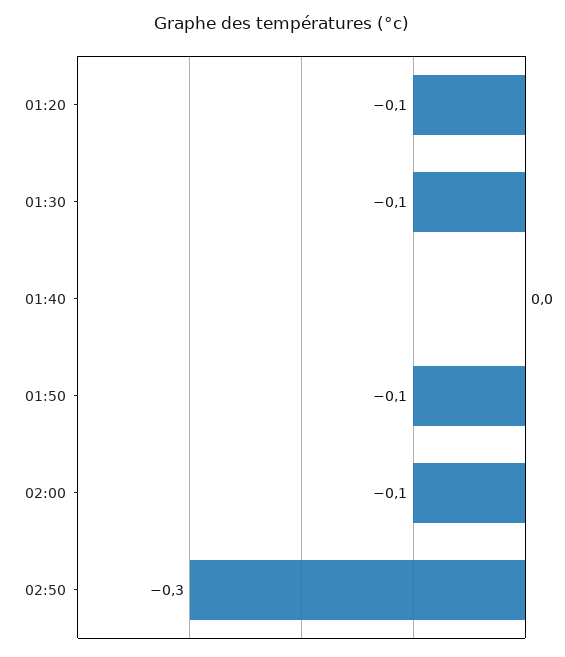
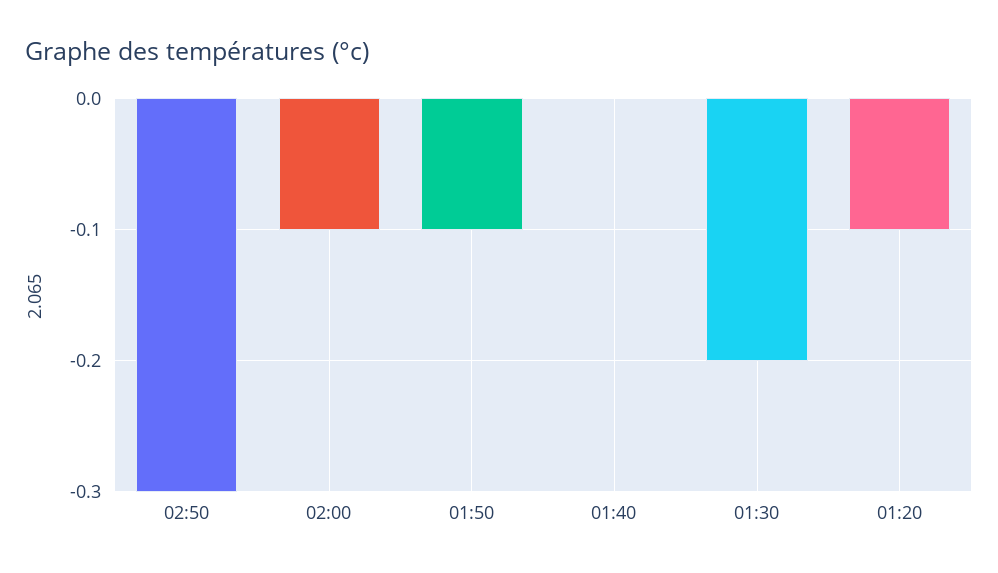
01:30: -0.1 -> -0.2

